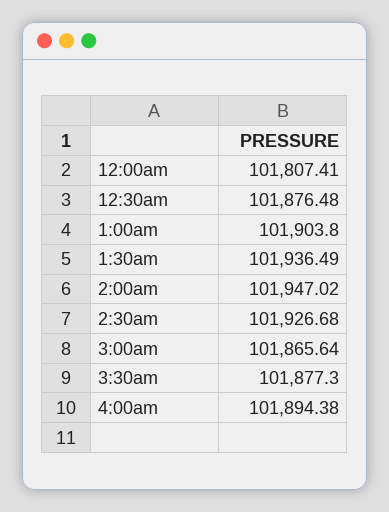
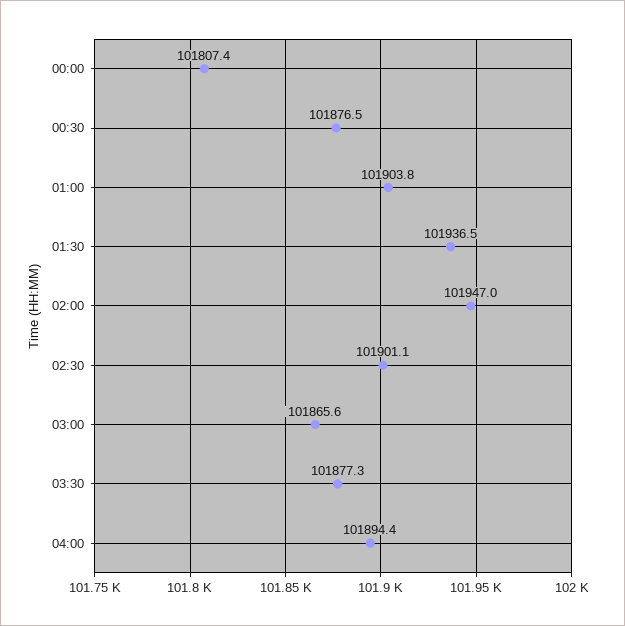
2:30am: 101926.68 -> 101901.1

